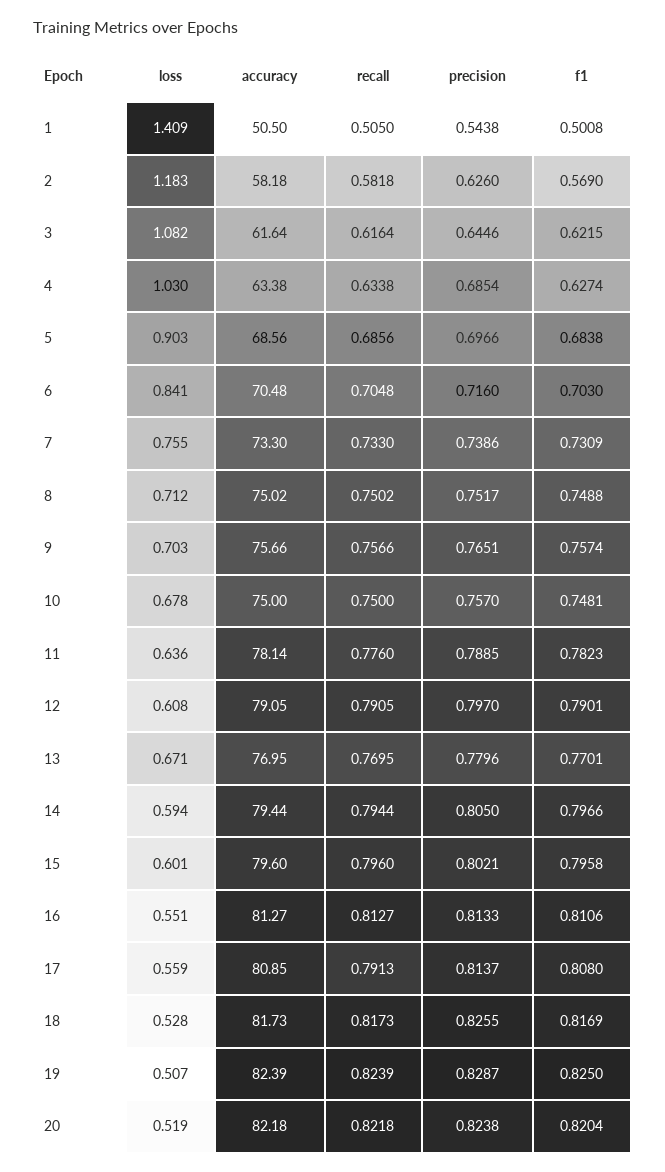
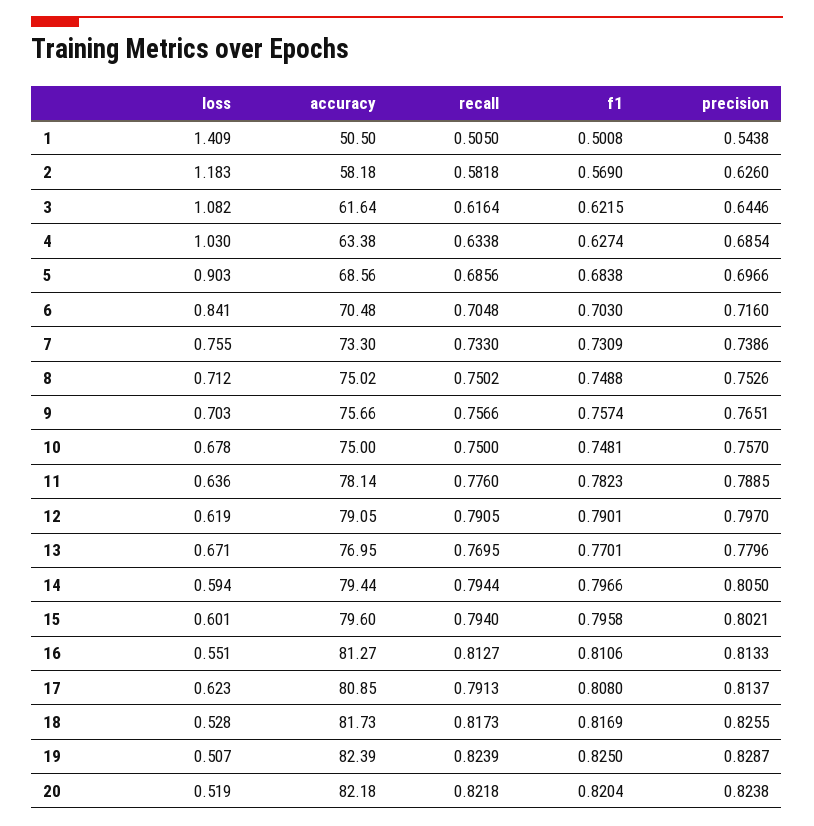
precision, 8: 0.7517 -> 0.7526
loss, 12: 0.608 -> 0.619
recall, 15: 0.796 -> 0.794
loss, 17: 0.559 -> 0.623

